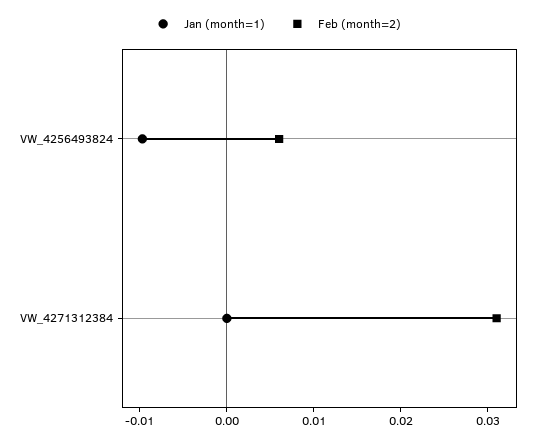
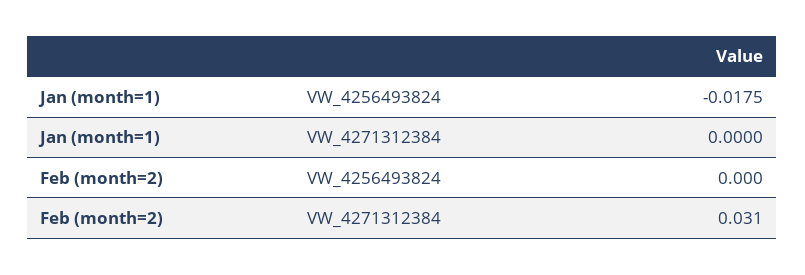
Jan (month=1), VW_4256493824: -0.01 -> -0.0175
Feb (month=2), VW_4256493824: 0.006 -> 0

